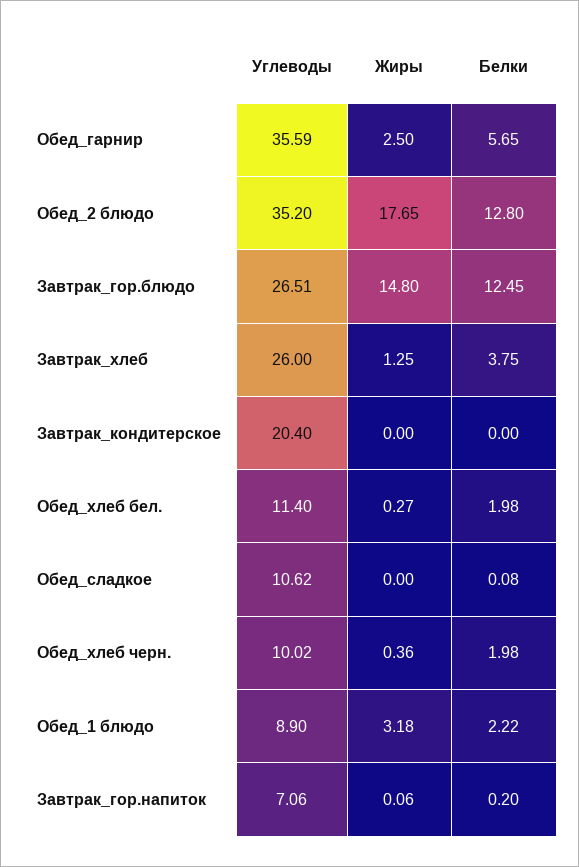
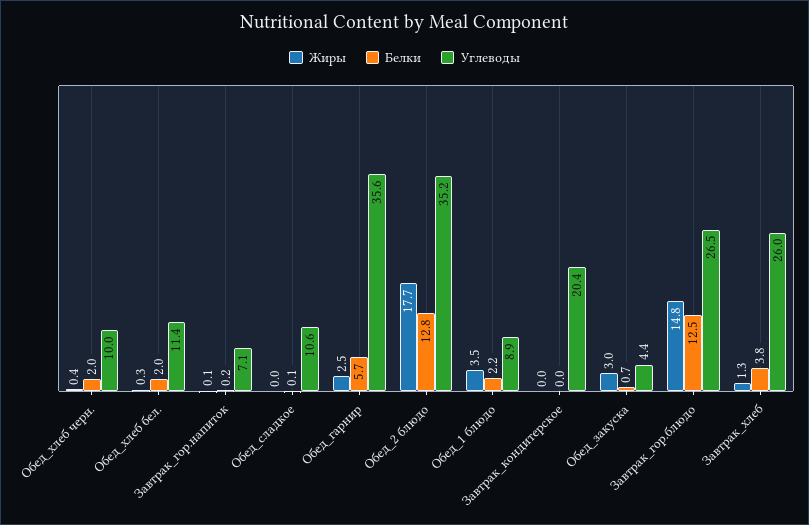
Жиры, Обед_1 блюдо: 3.18 -> 3.5
Жиры, Обед_закуска: none -> 3
Белки, Обед_закуска: none -> 0.7
Углеводы, Обед_закуска: none -> 4.4

